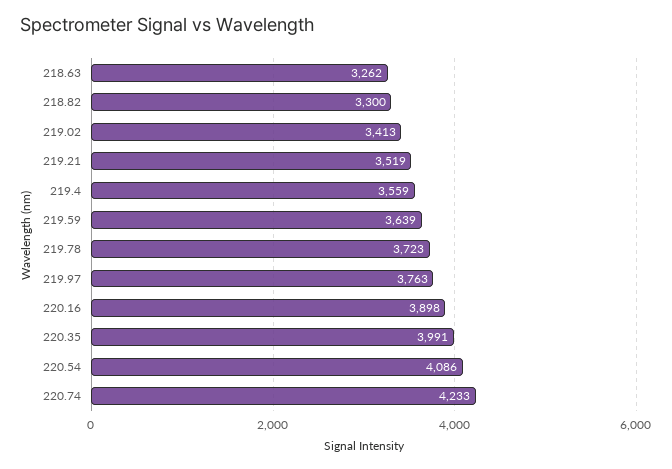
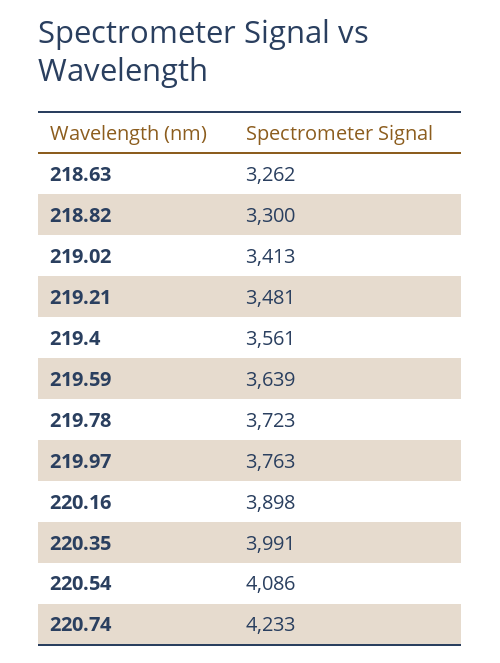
219.21: 3519 -> 3481
219.4: 3559 -> 3561

